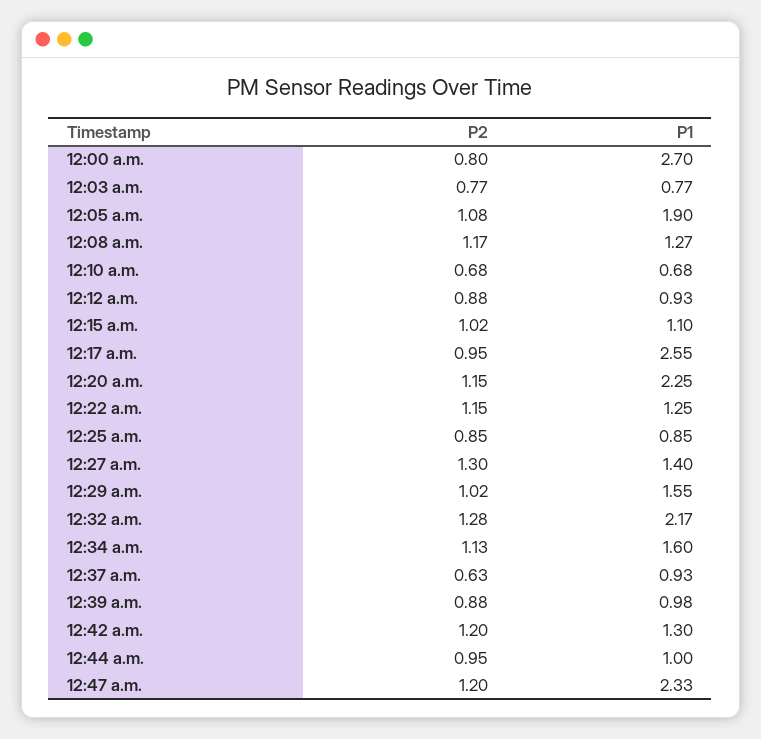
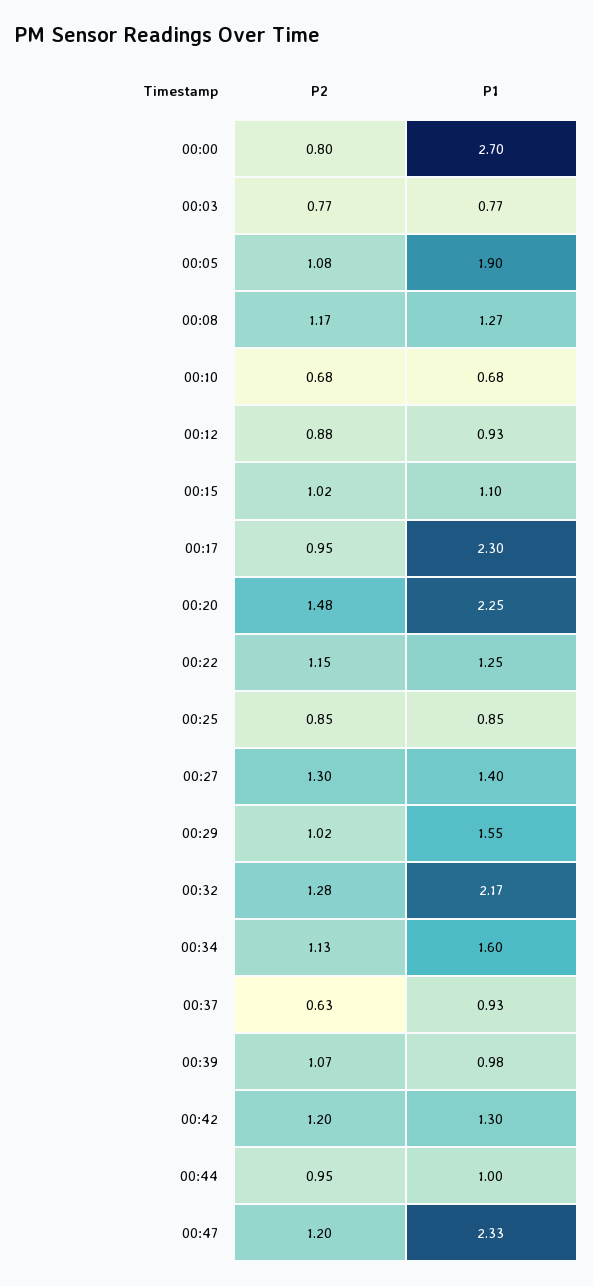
P1, 12:17 a.m.: 2.55 -> 2.3
P2, 12:20 a.m.: 1.15 -> 1.48
P2, 12:39 a.m.: 0.88 -> 1.07

